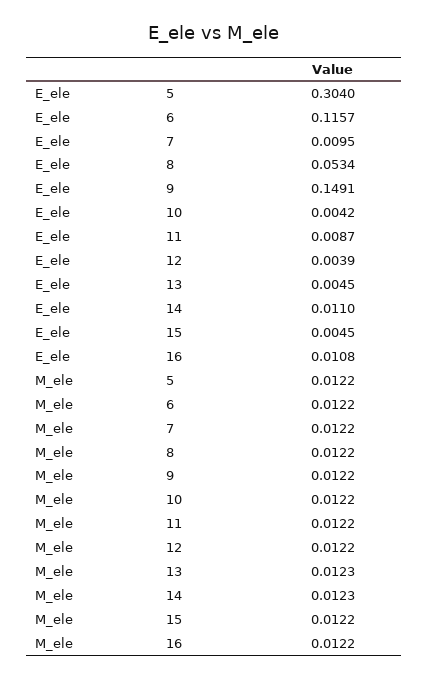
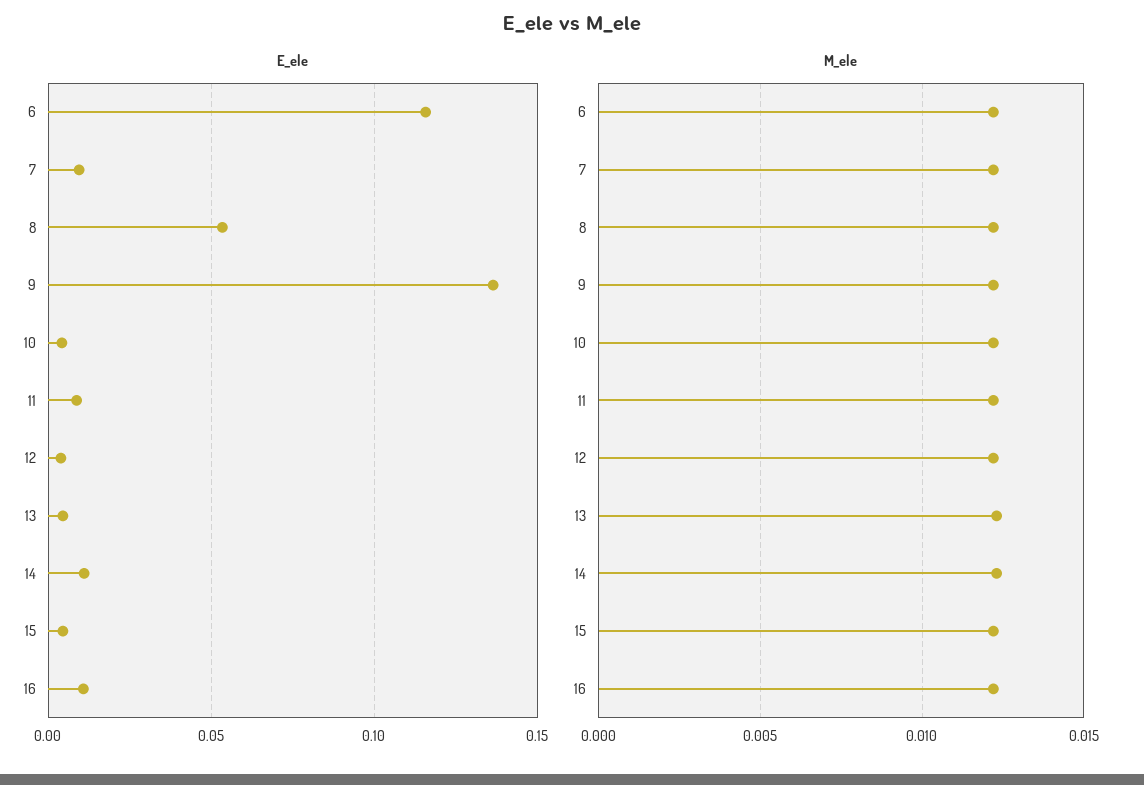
E_ele, 5: 0.304 -> none
E_ele, 9: 0.1491 -> 0.135
M_ele, 5: 0.0122 -> none

